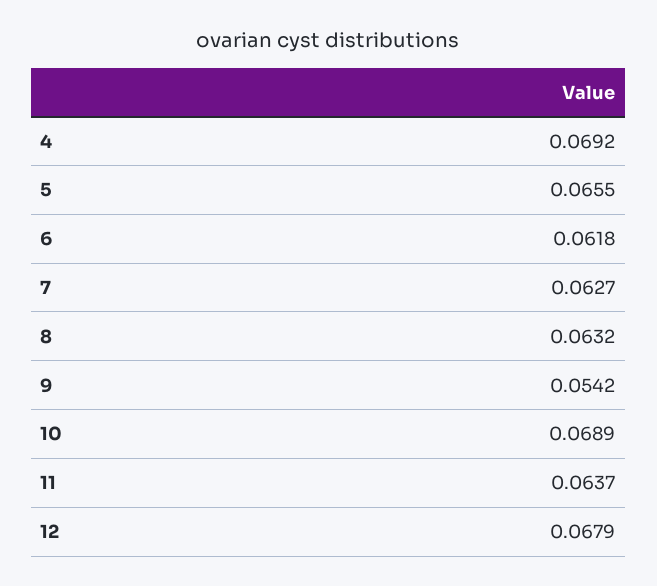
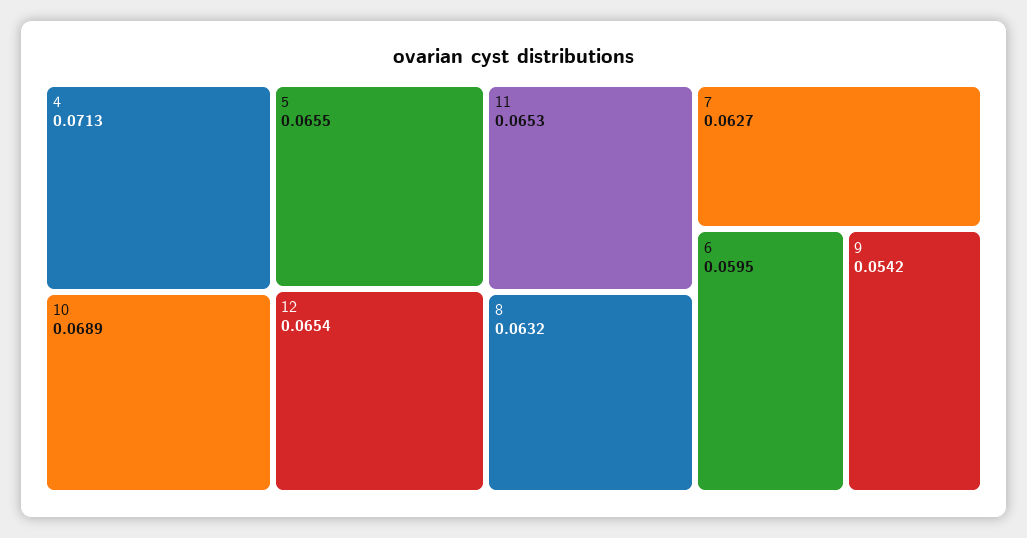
4: 0.0692 -> 0.0713
6: 0.0618 -> 0.0595
11: 0.0637 -> 0.0653
12: 0.0679 -> 0.0654

